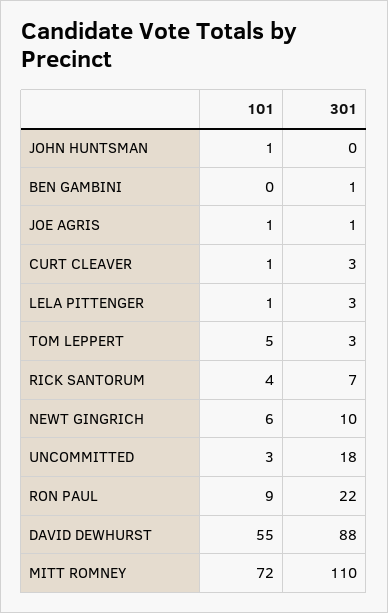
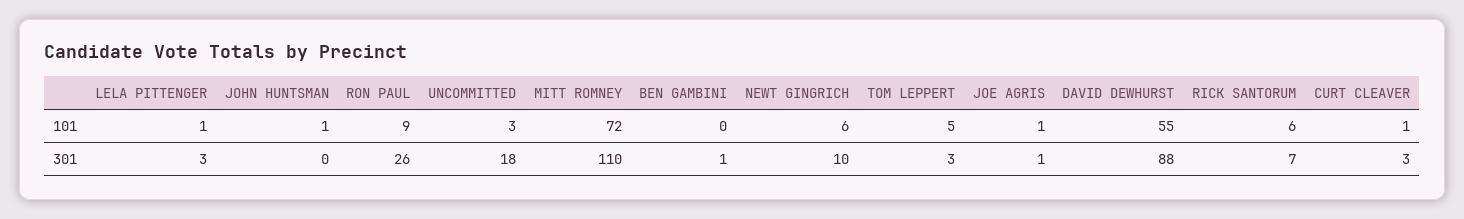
101, RICK SANTORUM: 4 -> 6
301, RON PAUL: 22 -> 26

